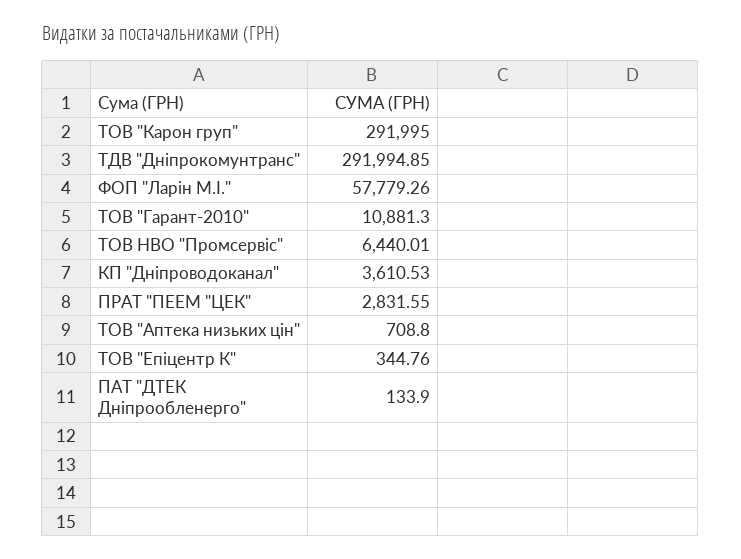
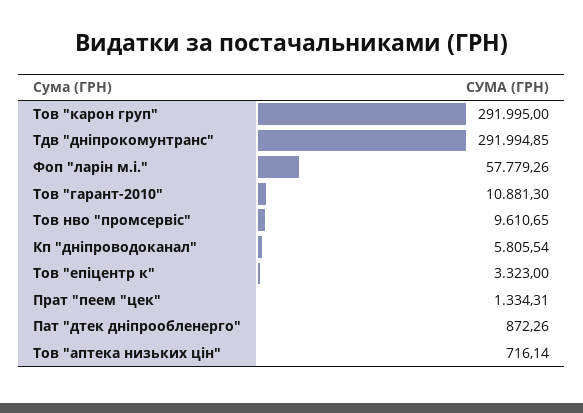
ТОВ НВО "Промсервіс": 6440.01 -> 9610.65
КП "Дніпроводоканал": 3610.53 -> 5805.54
ПРАТ "ПЕЕМ "ЦЕК": 2831.55 -> 1334.31
ТОВ "Аптека низьких цін": 708.8 -> 716.14
ТОВ "Епіцентр К": 344.76 -> 3323
ПАТ "ДТЕК Дніпрообленерго": 133.9 -> 872.26

